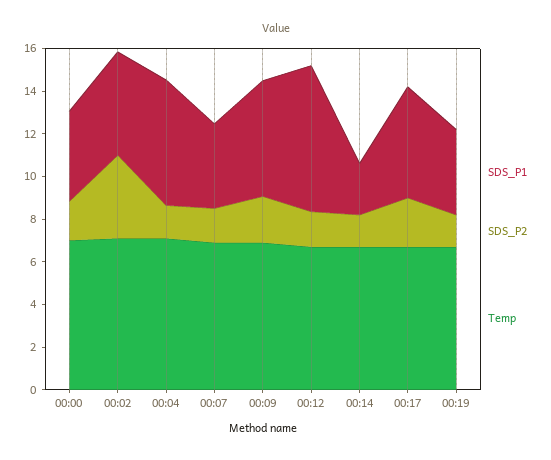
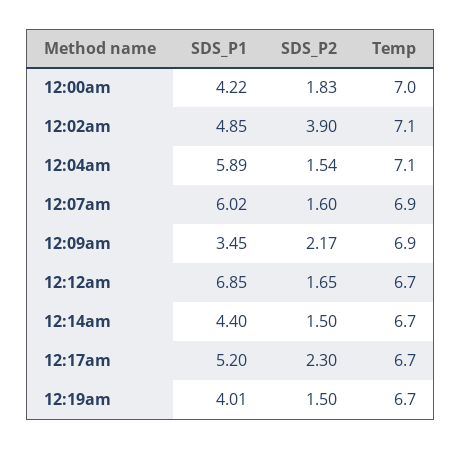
SDS_P1, 00:07: 4 -> 6.02
SDS_P1, 00:09: 5.5 -> 3.45
SDS_P1, 00:14: 2.5 -> 4.4

